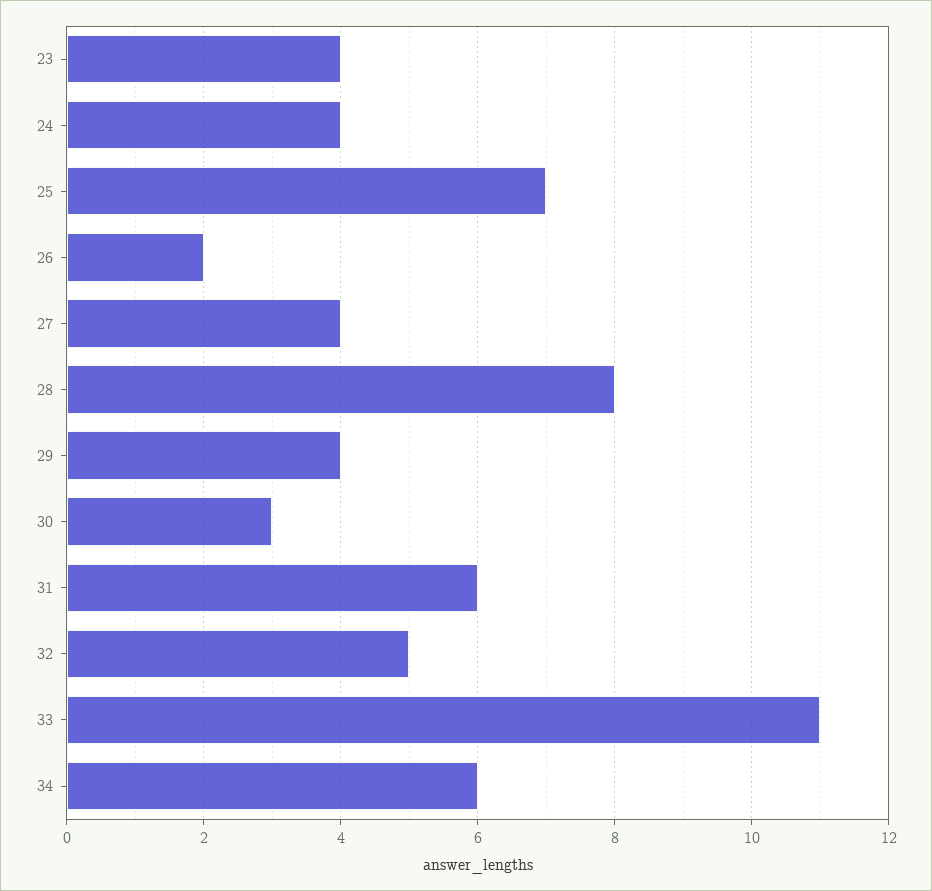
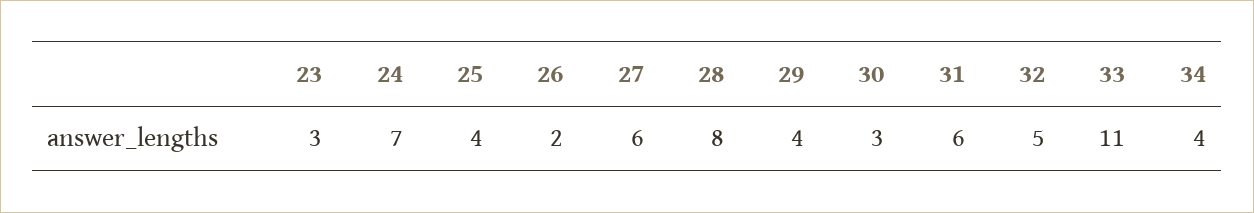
23: 4 -> 3
24: 4 -> 7
25: 7 -> 4
27: 4 -> 6
34: 6 -> 4

